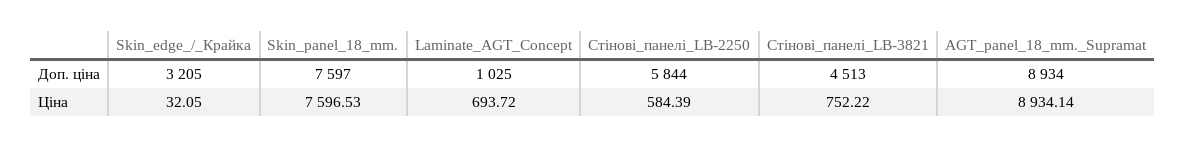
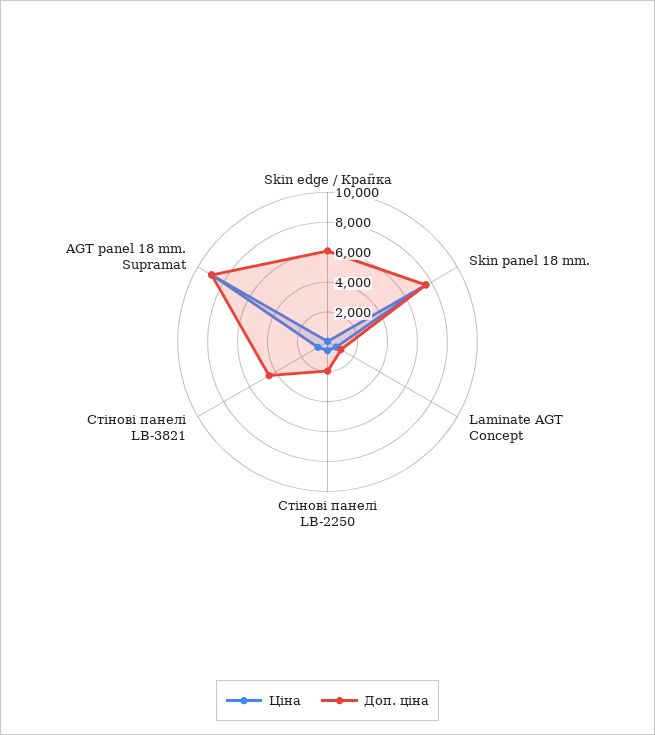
Доп. ціна, Skin_edge_/_Крайка: 3205 -> 6000
Доп. ціна, Стінові_панелі_LB-2250: 5844 -> 2000

